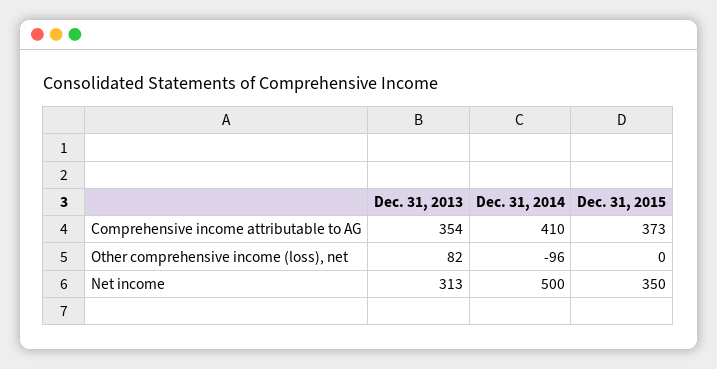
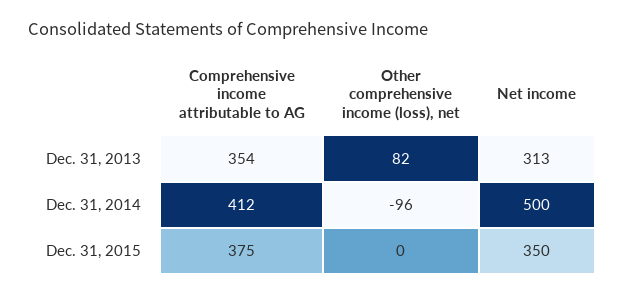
Dec. 31, 2014, Comprehensive income attributable to AG: 410 -> 412
Dec. 31, 2015, Comprehensive income attributable to AG: 373 -> 375

